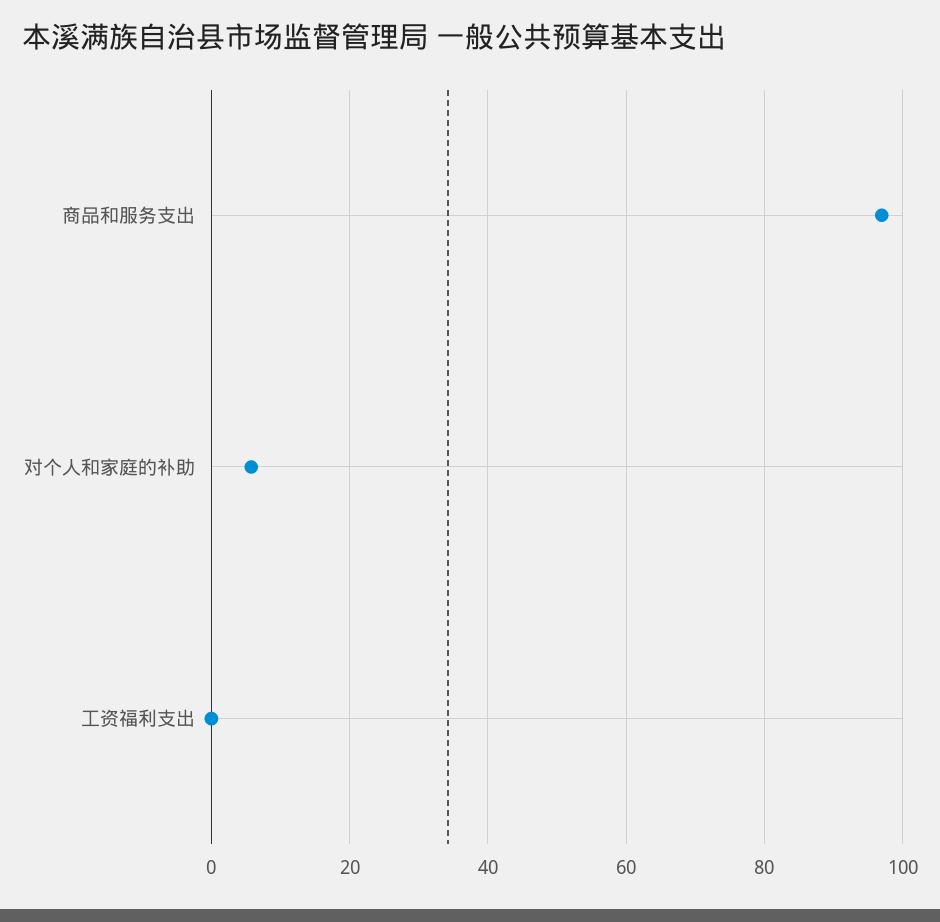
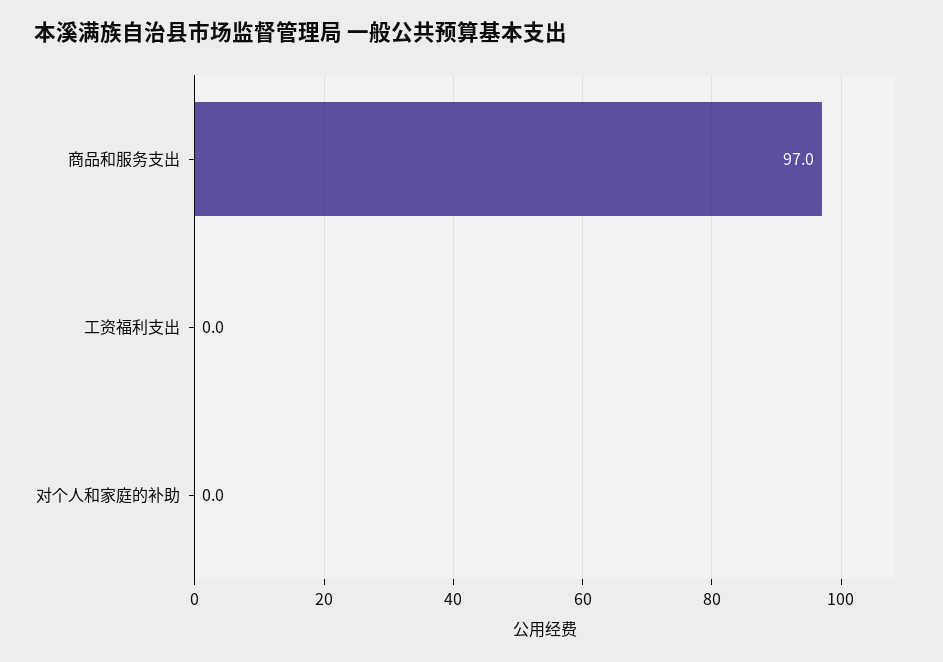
对个人和家庭的补助: 6 -> 0

